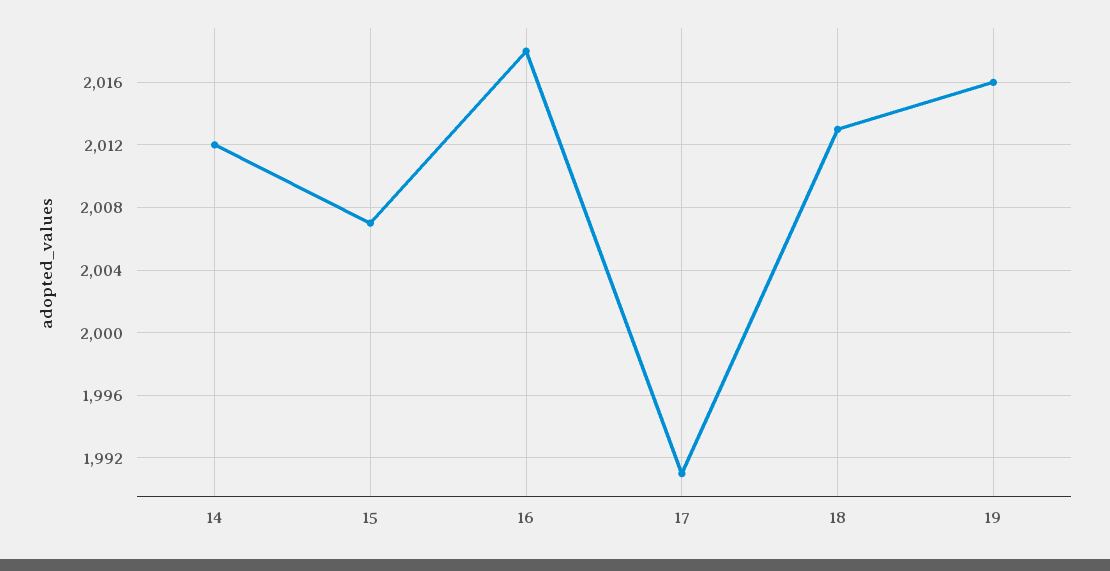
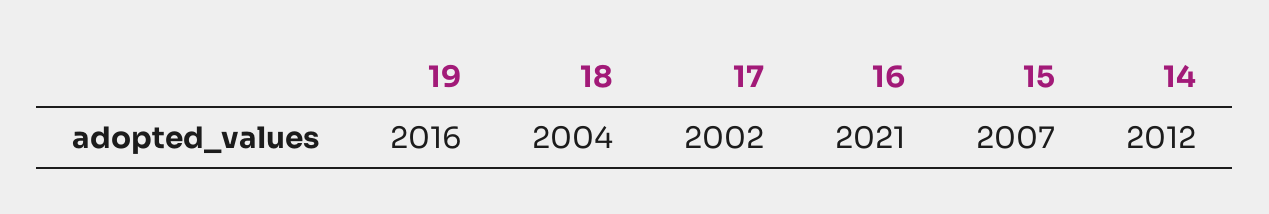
16: 2018 -> 2021
17: 1991 -> 2002
18: 2013 -> 2004

